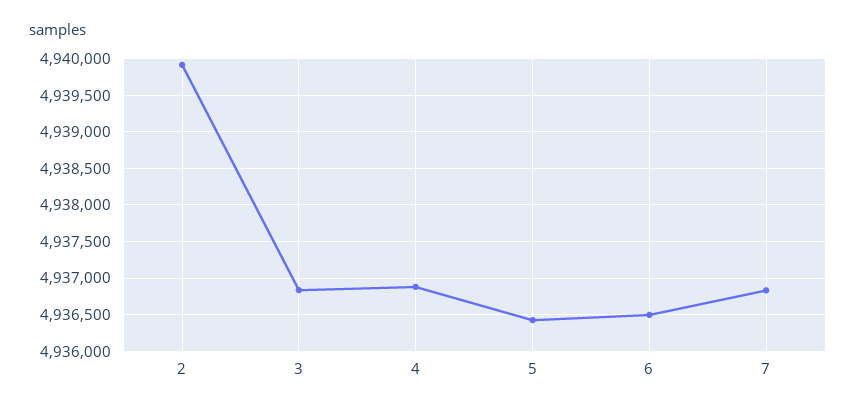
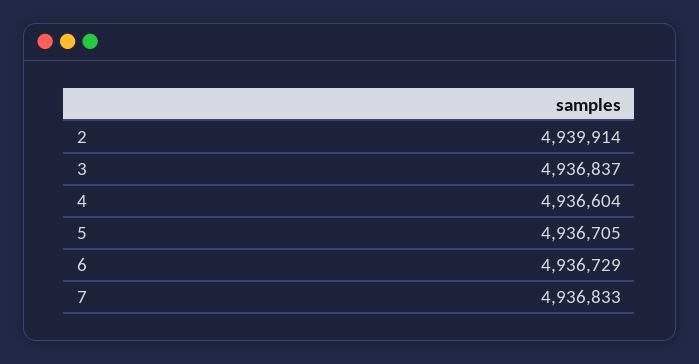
4: 4936900 -> 4936604
5: 4936400 -> 4936705
6: 4936500 -> 4936729

